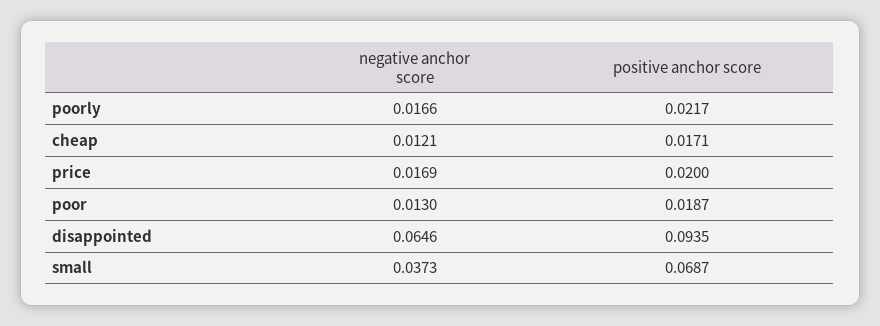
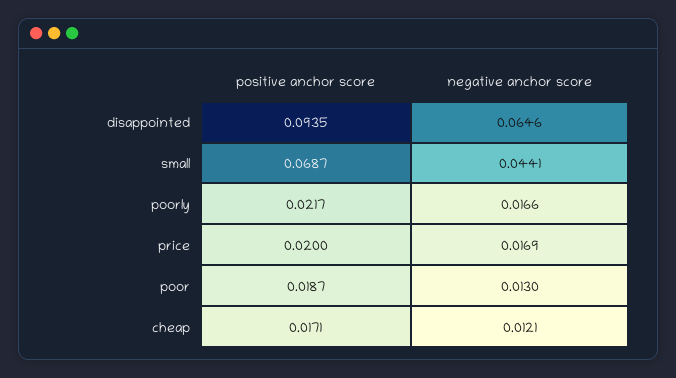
negative anchor score, small: 0.0373 -> 0.0441

